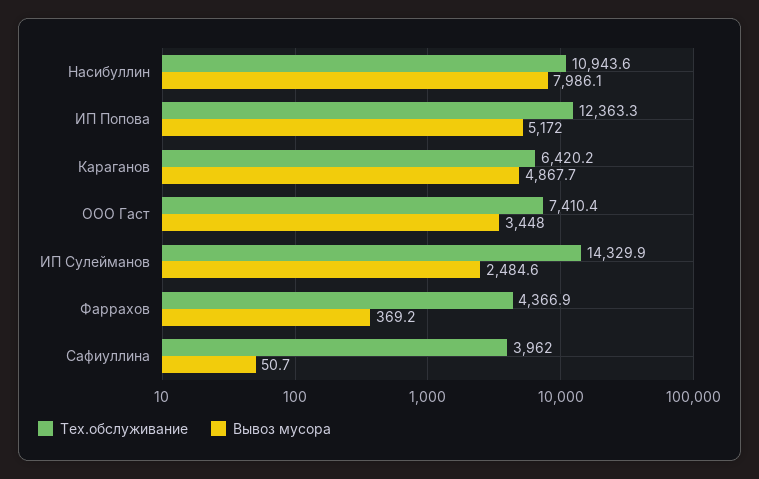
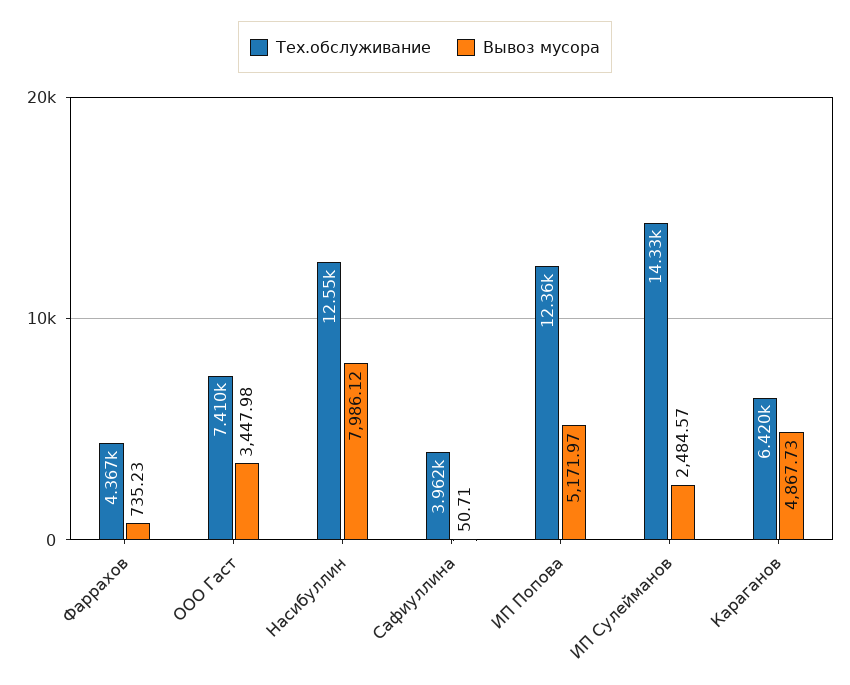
Тех.обслуживание, Насибуллин: 10943.6 -> 12550
Вывоз мусора, Фаррахов: 369.2 -> 735.23

